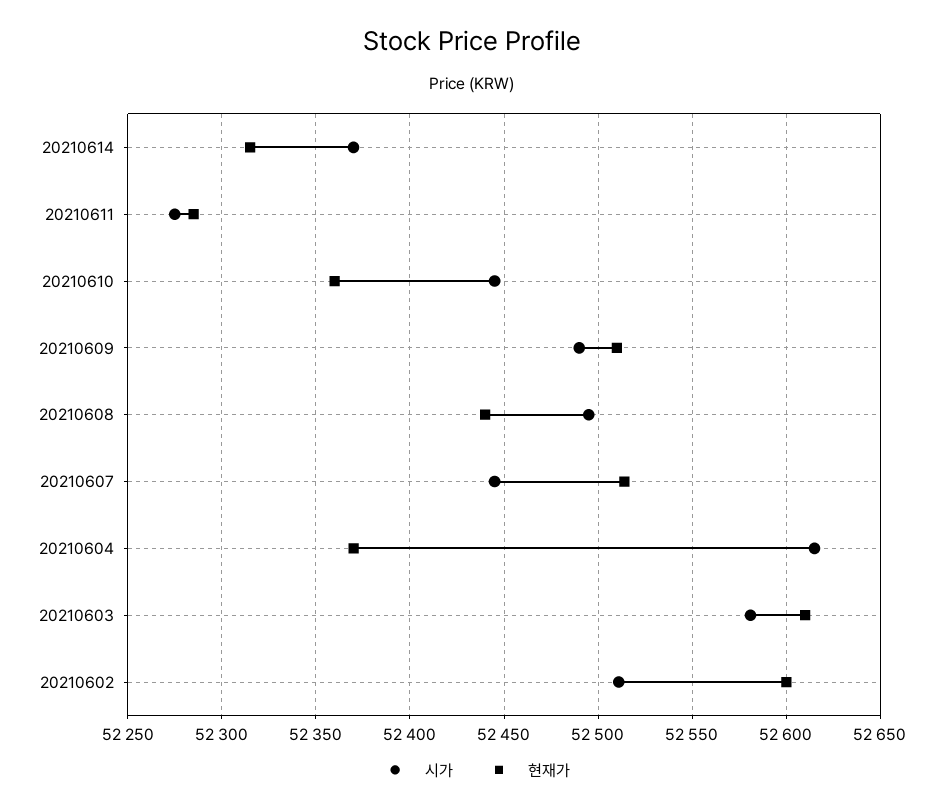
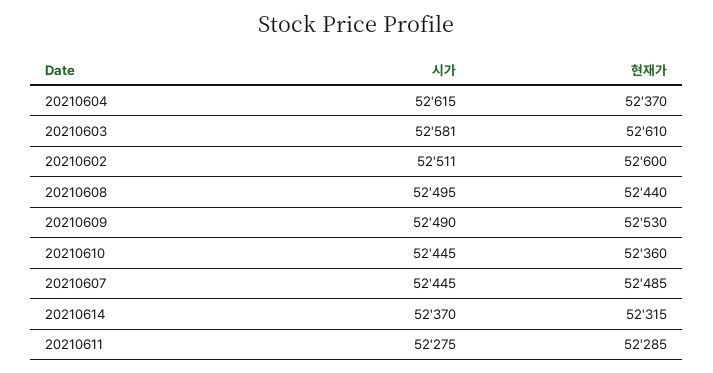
현재가, 20210609: 52510 -> 52530
현재가, 20210607: 52515 -> 52485

